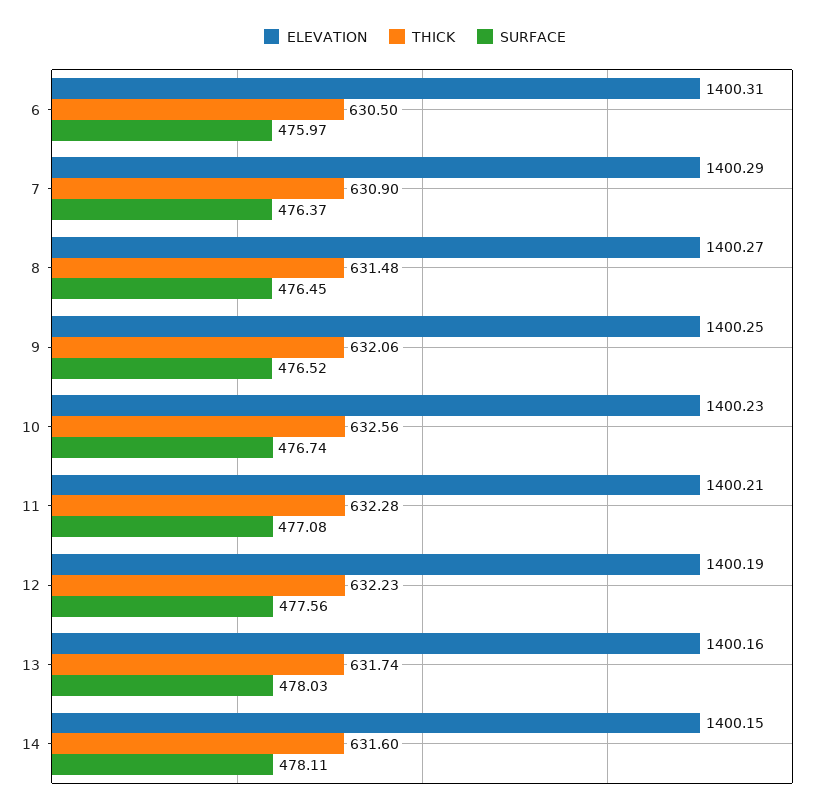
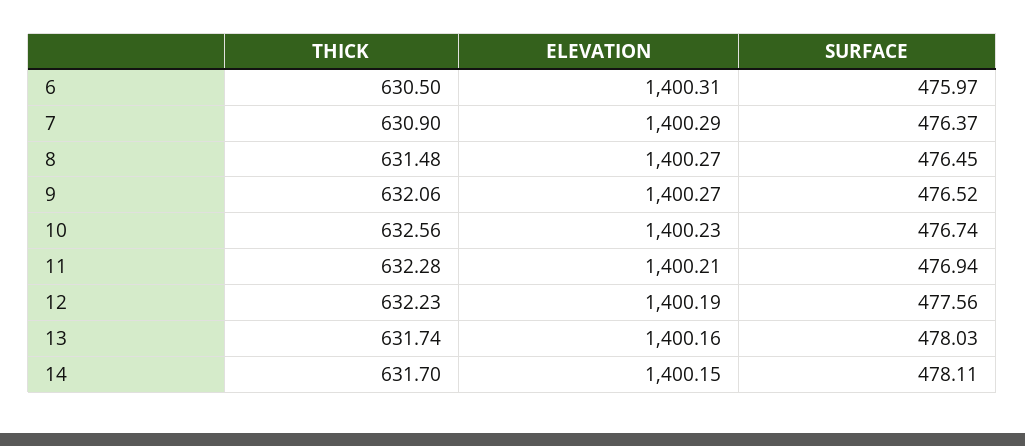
ELEVATION, 9: 1400.25 -> 1400.27
SURFACE, 11: 477.08 -> 476.94
THICK, 14: 631.6 -> 631.7

